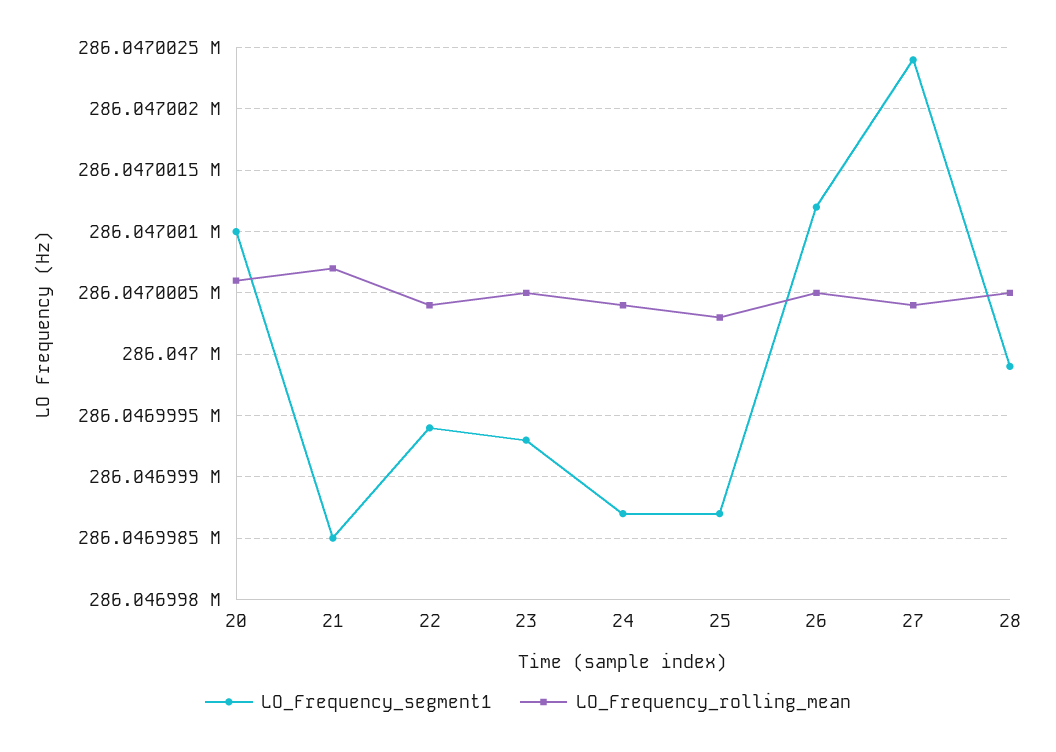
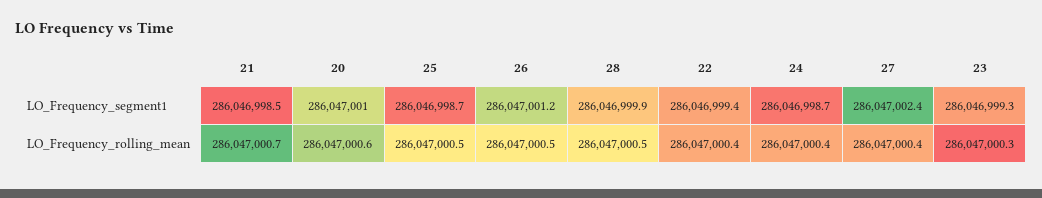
LO_Frequency_rolling_mean, 23: 286047000.5 -> 286047000.3
LO_Frequency_rolling_mean, 25: 286047000.3 -> 286047000.5

